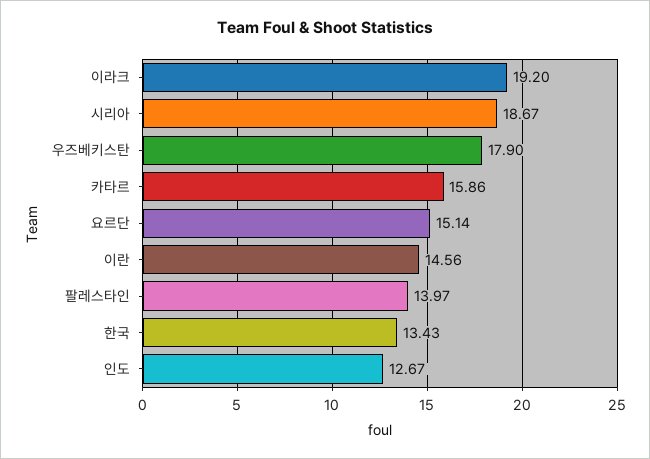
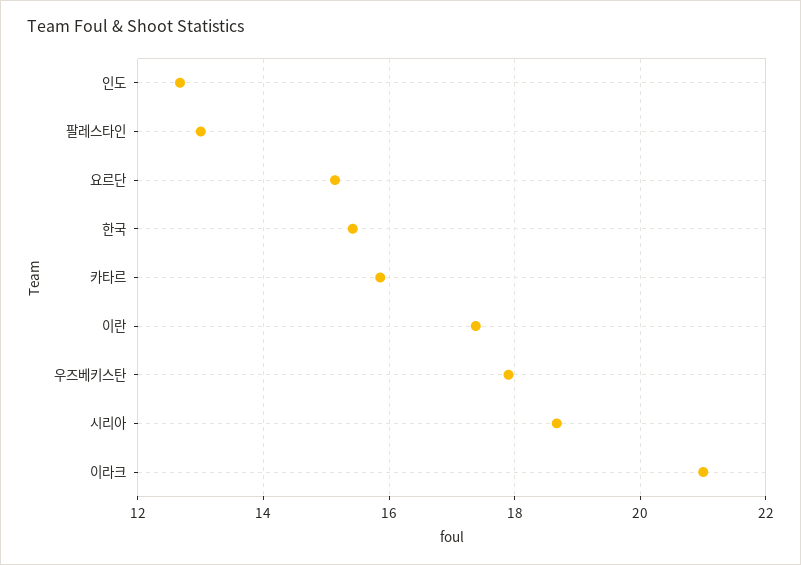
이라크: 19.2 -> 21
이란: 14.56 -> 17.4
팔레스타인: 13.97 -> 13
한국: 13.43 -> 15.4

